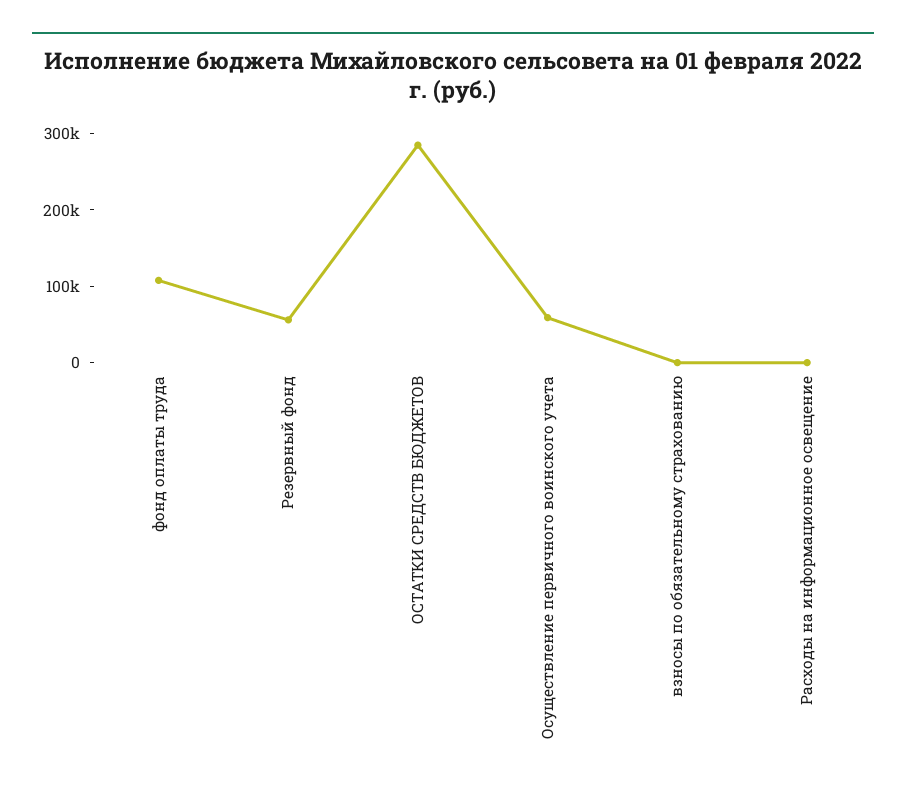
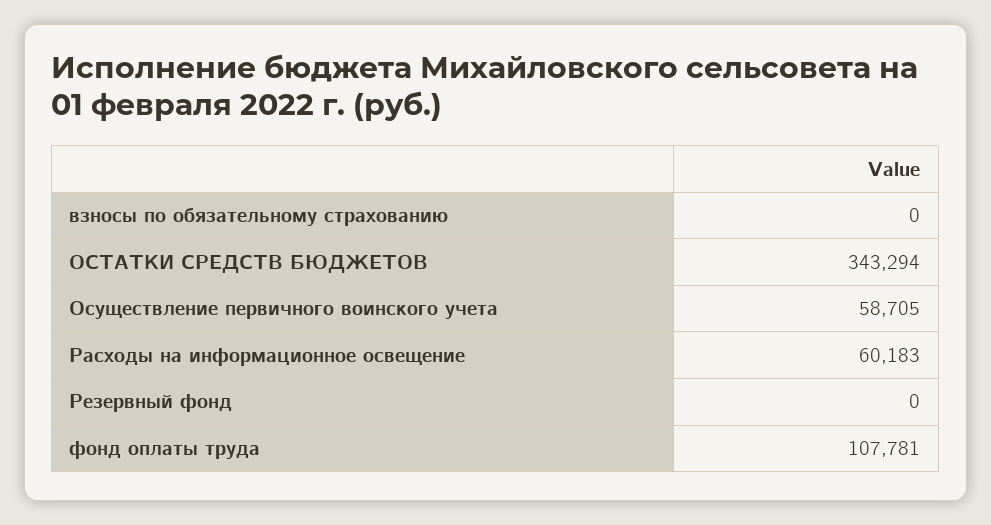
Резервный фонд: 60000 -> 0
ОСТАТКИ СРЕДСТВ БЮДЖЕТОВ: 280000 -> 343294
Расходы на информационное освещение: 0 -> 60183

